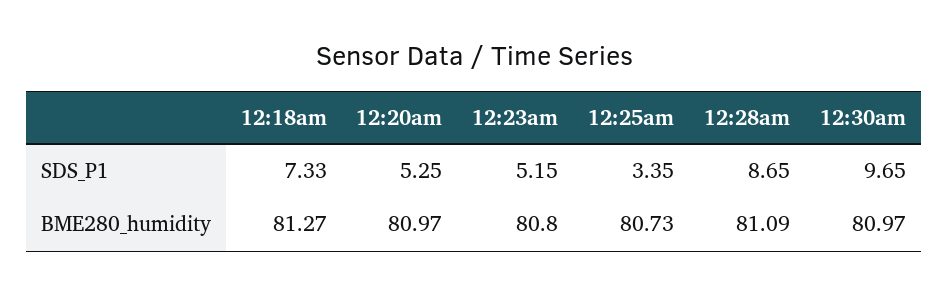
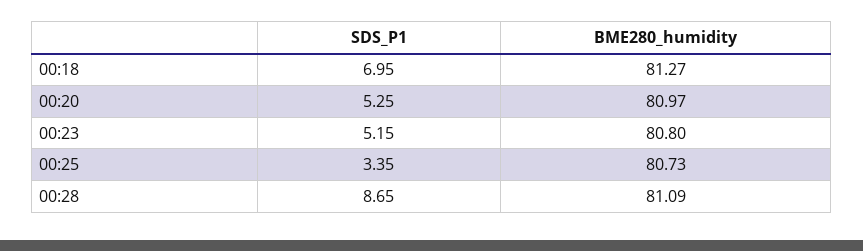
12:18am, SDS_P1: 7.33 -> 6.95
12:30am, SDS_P1: 9.65 -> none
12:30am, BME280_humidity: 80.97 -> none

